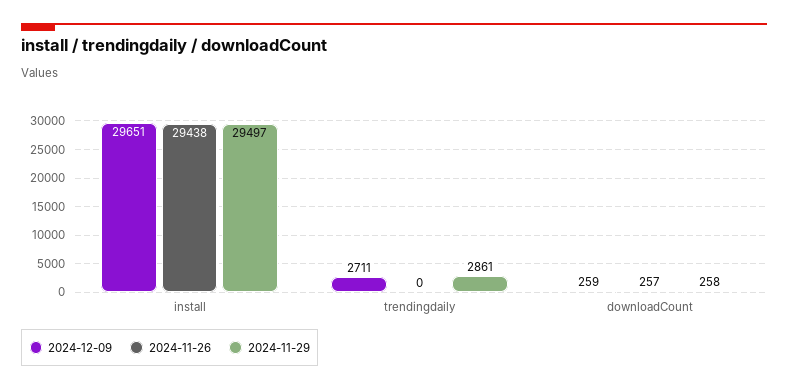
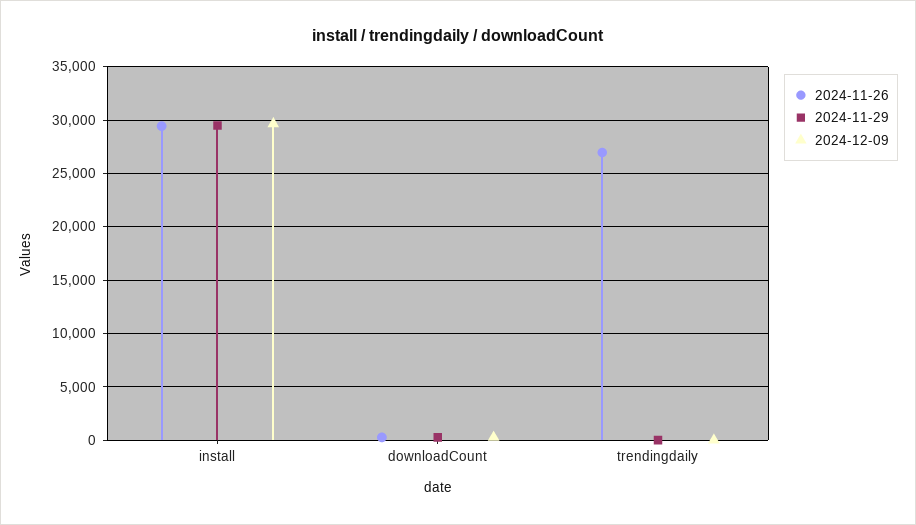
2024-12-09, trendingdaily: 2711 -> 0
2024-11-26, trendingdaily: 0 -> 27000
2024-11-29, trendingdaily: 2861 -> 0

